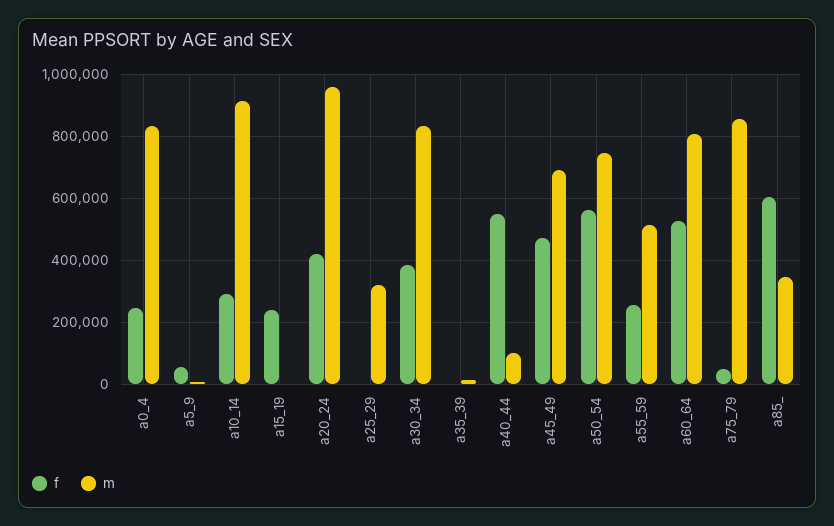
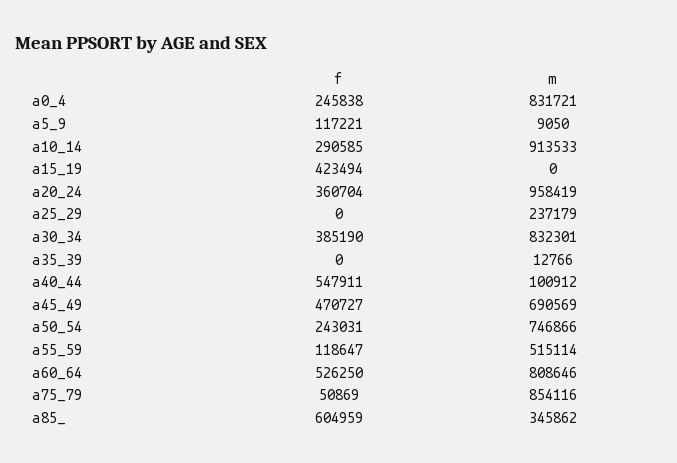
f, a5_9: 60000 -> 117221
f, a15_19: 240000 -> 423494
f, a20_24: 420000 -> 360704
m, a25_29: 320000 -> 237179
f, a50_54: 560000 -> 243031
f, a55_59: 260000 -> 118647

